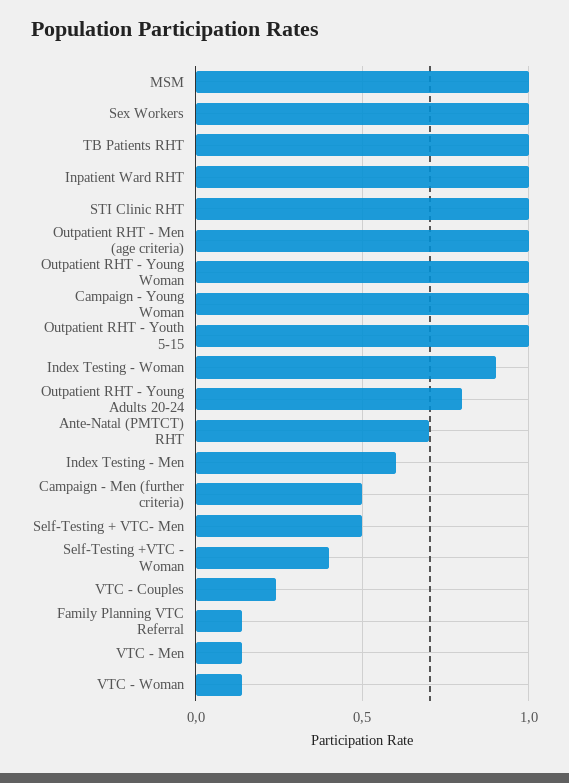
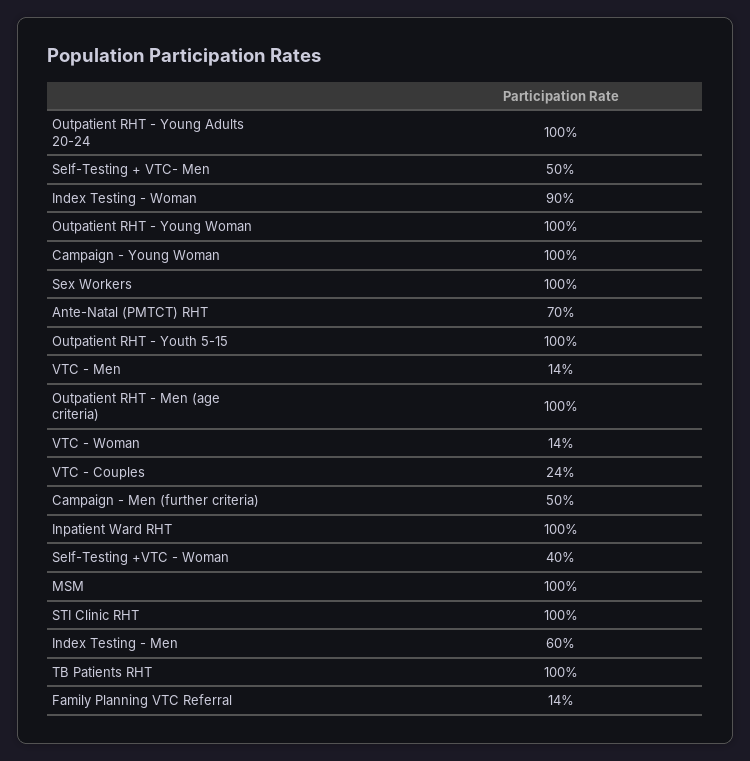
Outpatient RHT - Young Adults 20-24: 0.8 -> 1

